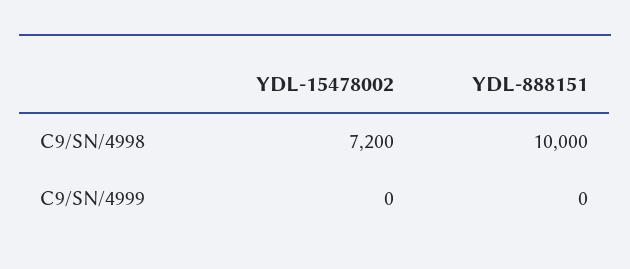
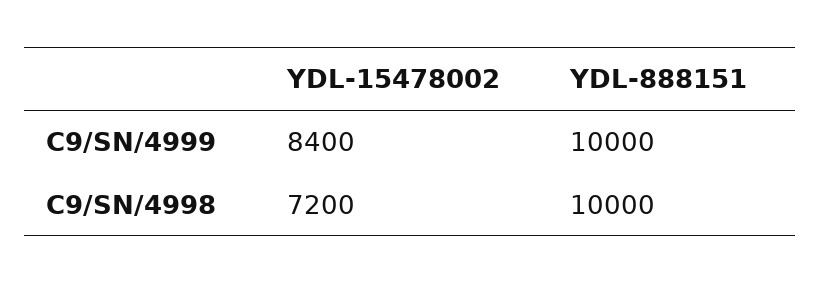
YDL-15478002, C9/SN/4999: 0 -> 8400
YDL-888151, C9/SN/4999: 0 -> 10000

